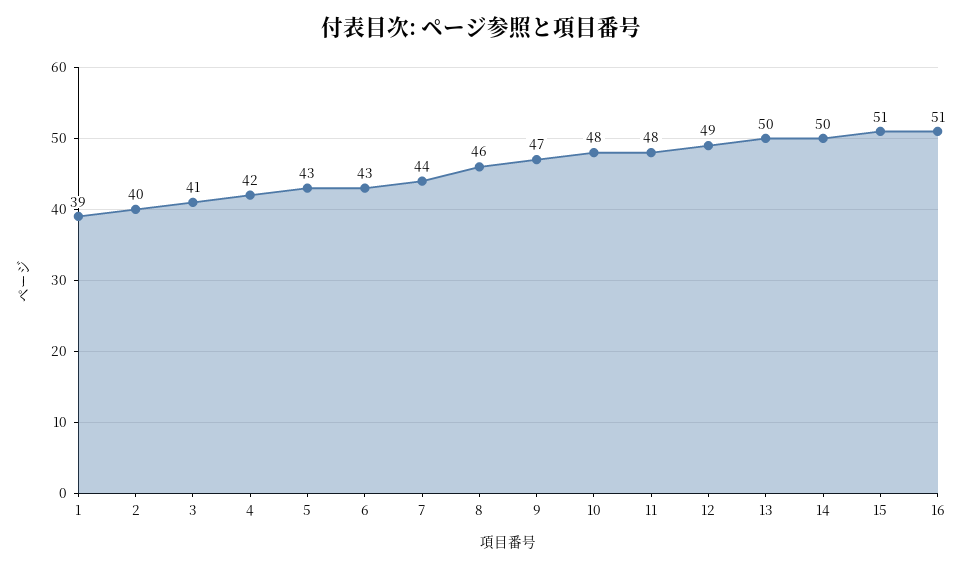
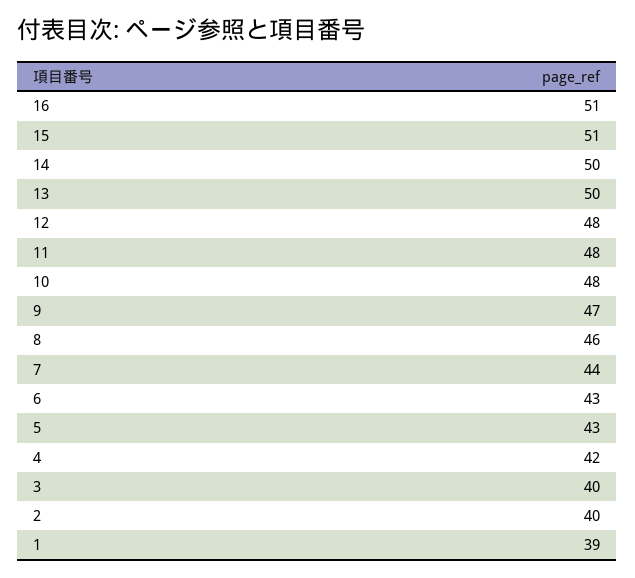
3: 41 -> 40
12: 49 -> 48

